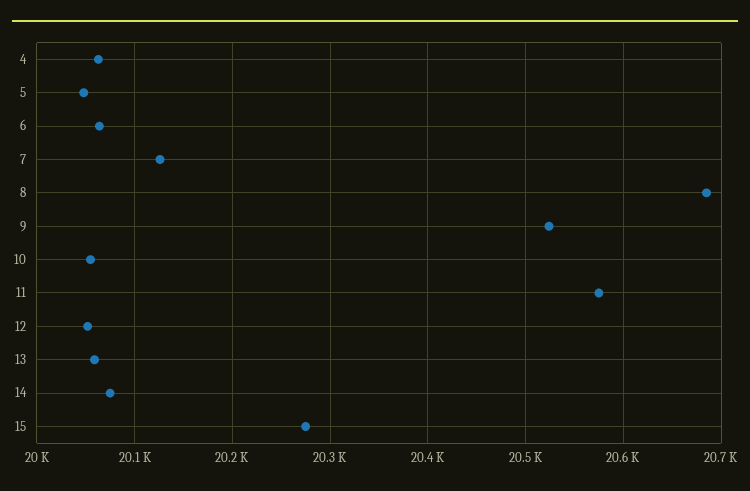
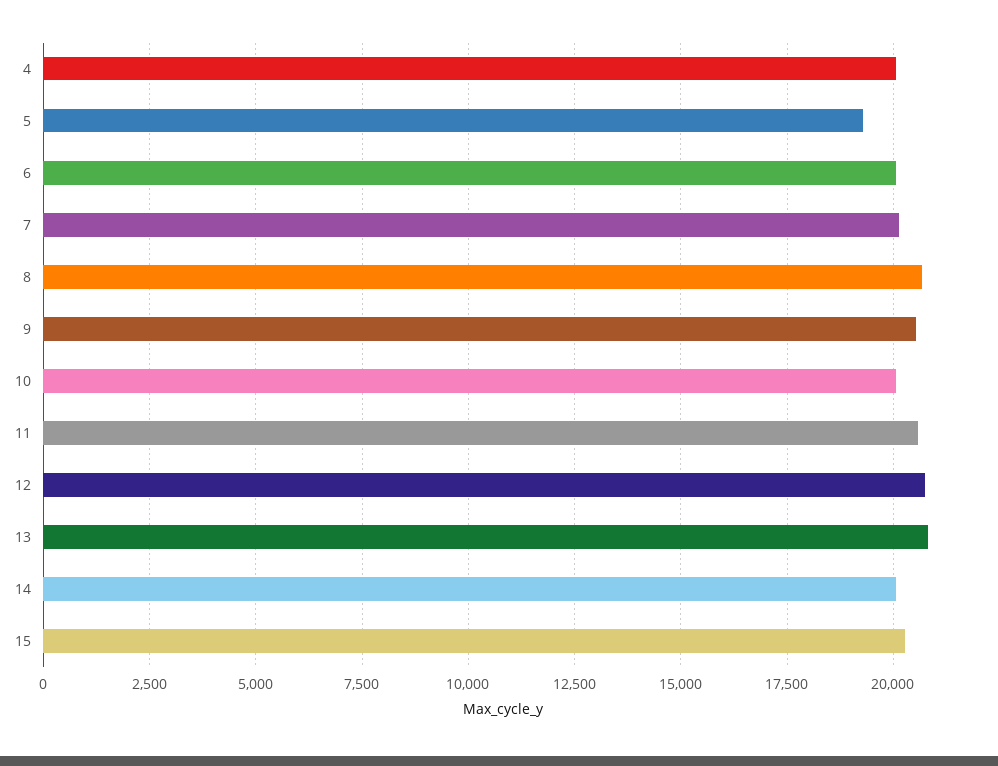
5: 20050 -> 19250
12: 20050 -> 20750
13: 20060 -> 20750

